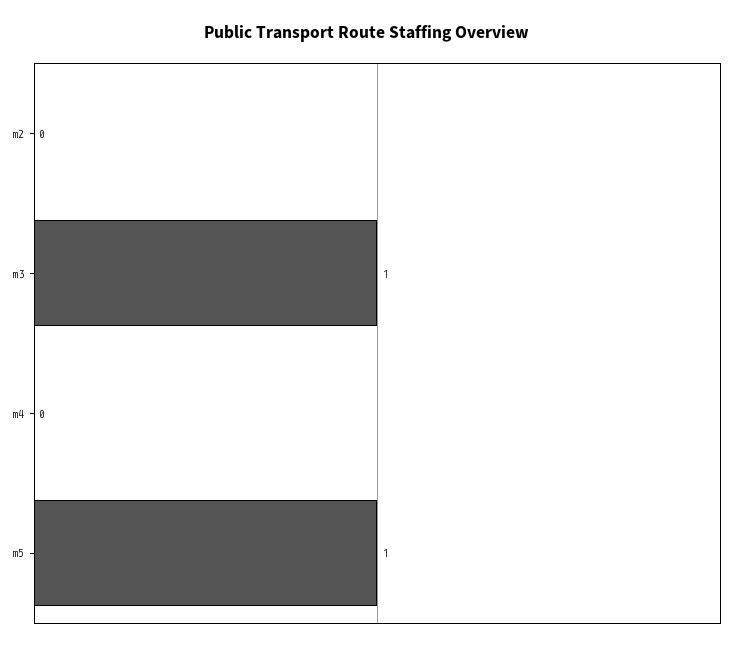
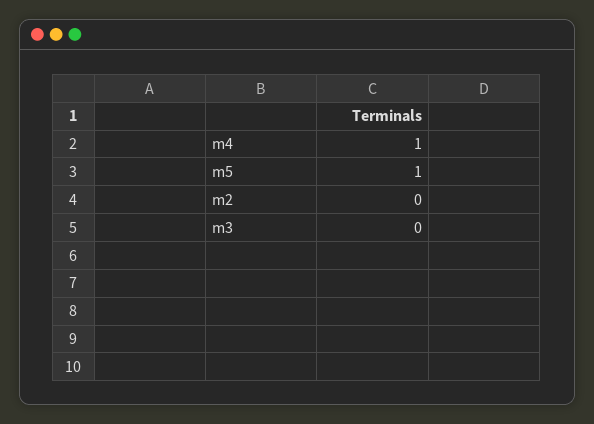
m3: 1 -> 0
m4: 0 -> 1

